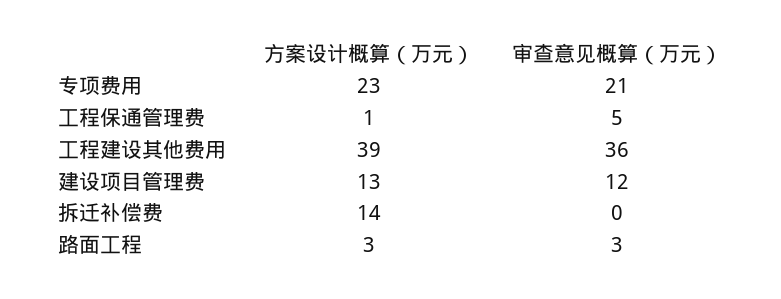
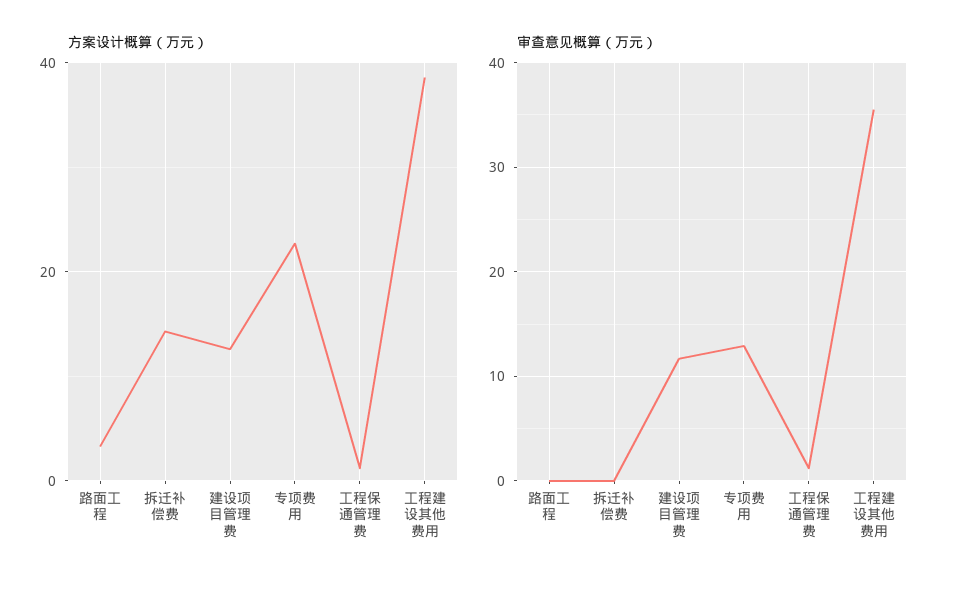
审查意见概算（万元）, 专项费用: 21 -> 13
审查意见概算（万元）, 工程保通管理费: 5 -> 1
审查意见概算（万元）, 路面工程: 3 -> 0

